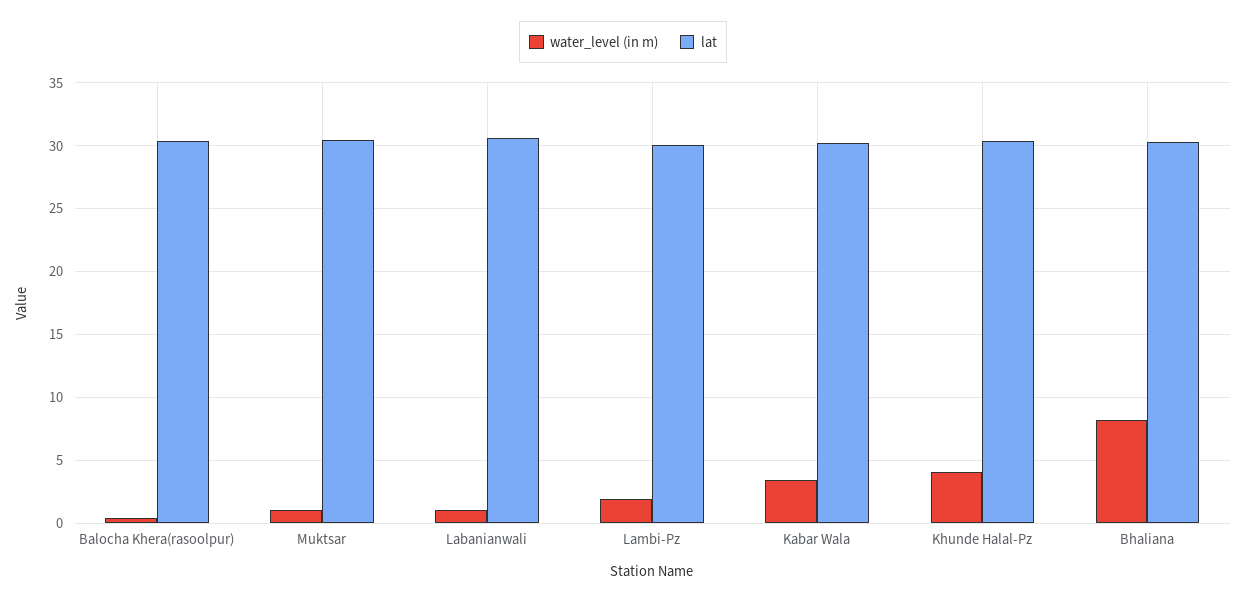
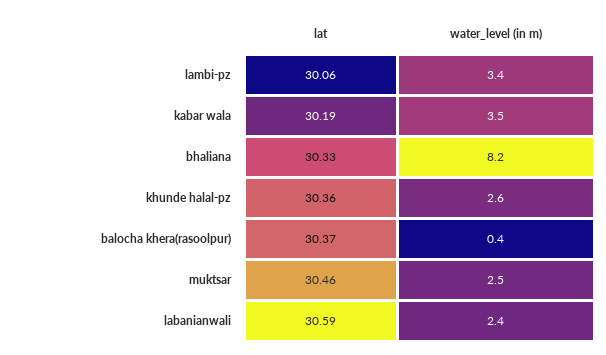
water_level (in m), Muktsar: 1 -> 2.5
water_level (in m), Labanianwali: 1 -> 2.4
water_level (in m), Lambi-Pz: 2 -> 3.4
water_level (in m), Khunde Halal-Pz: 4 -> 2.6

